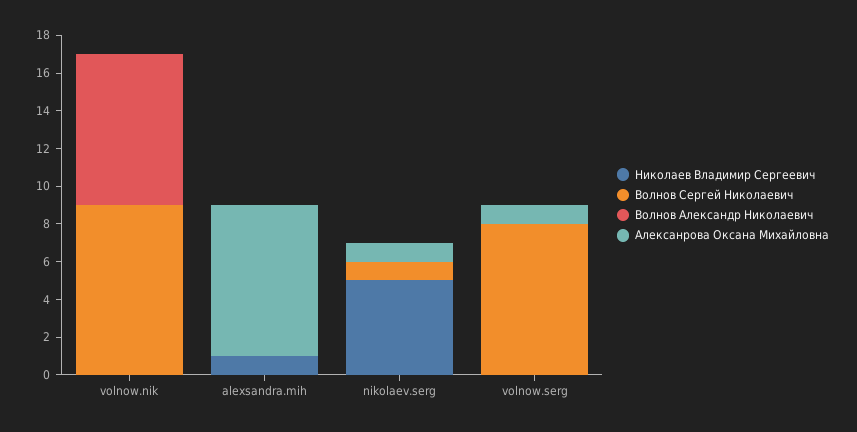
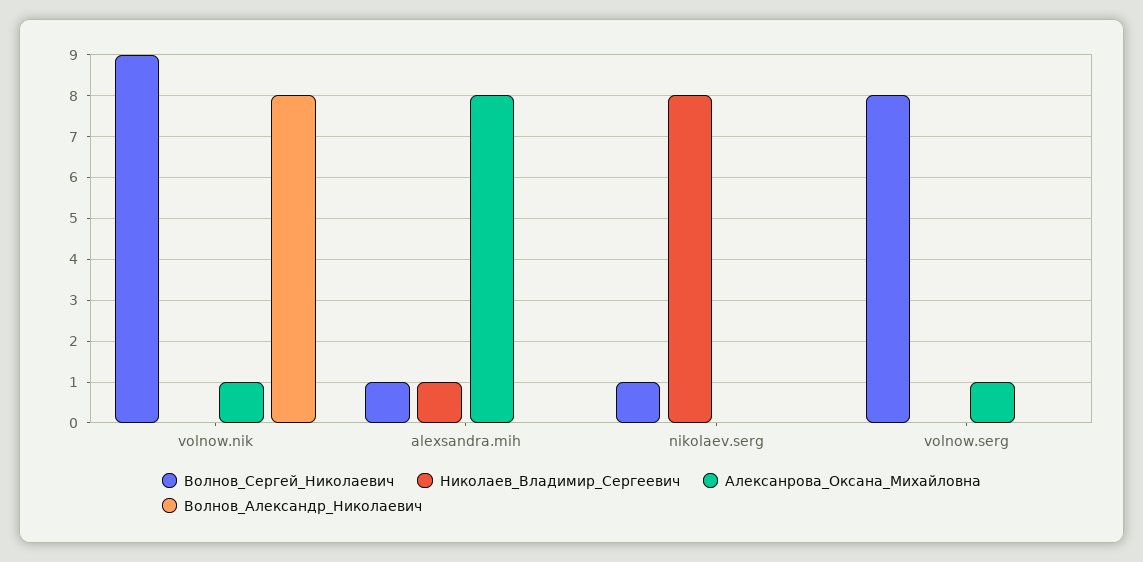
Алексанрова Оксана Михайловна, volnow.nik: 0 -> 1
Волнов Сергей Николаевич, alexsandra.mih: 0 -> 1
Николаев Владимир Сергеевич, nikolaev.serg: 5 -> 8
Алексанрова Оксана Михайловна, nikolaev.serg: 1 -> 0

